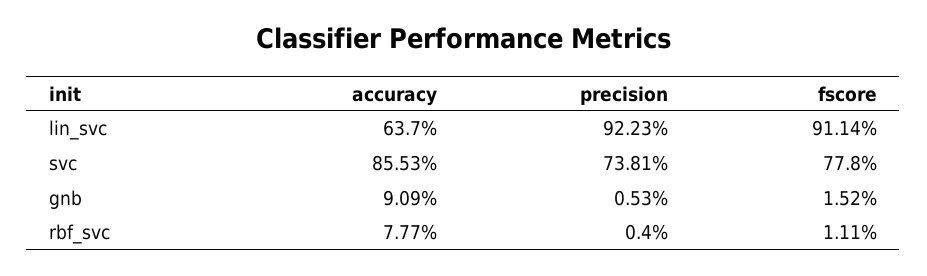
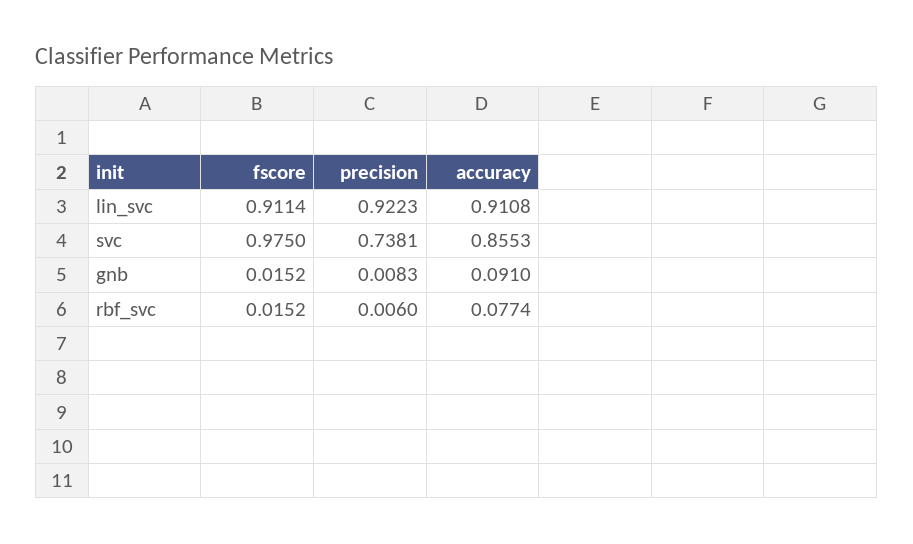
accuracy, lin_svc: 0.637 -> 0.9108
fscore, svc: 0.778 -> 0.975
accuracy, gnb: 0.0909 -> 0.091
precision, gnb: 0.0053 -> 0.0083
accuracy, rbf_svc: 0.0777 -> 0.0774
precision, rbf_svc: 0.004 -> 0.006
fscore, rbf_svc: 0.0111 -> 0.0152

